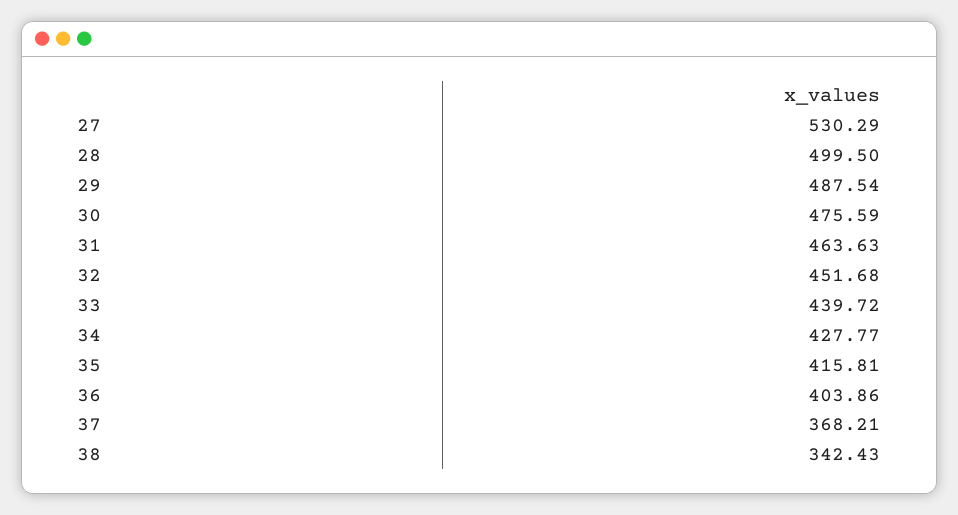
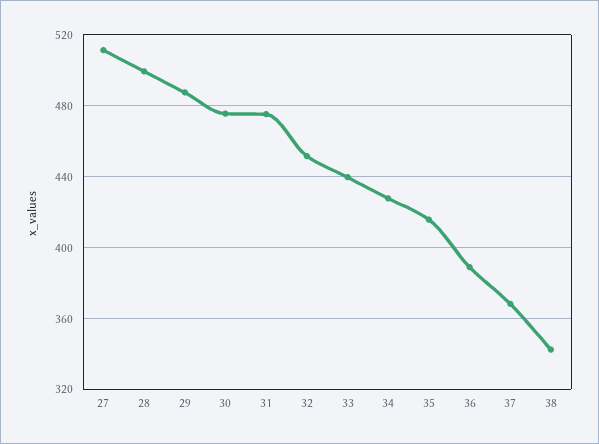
27: 530.29 -> 510
31: 463.63 -> 475
36: 403.86 -> 390

